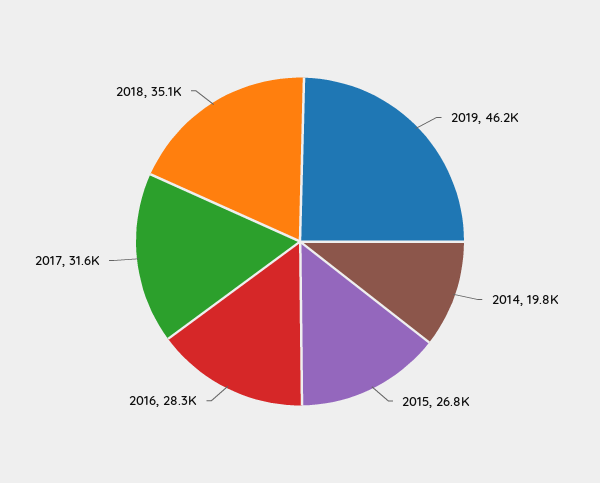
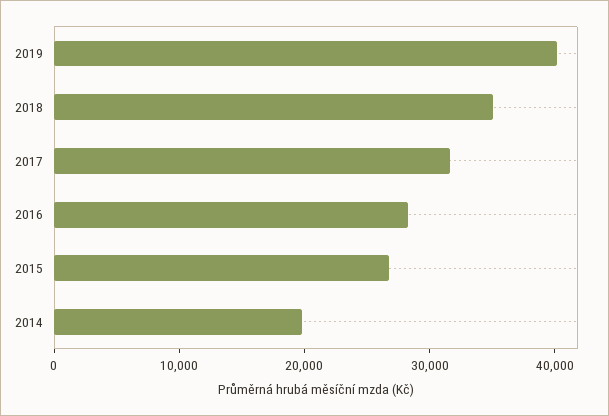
2019: 46200 -> 40000

